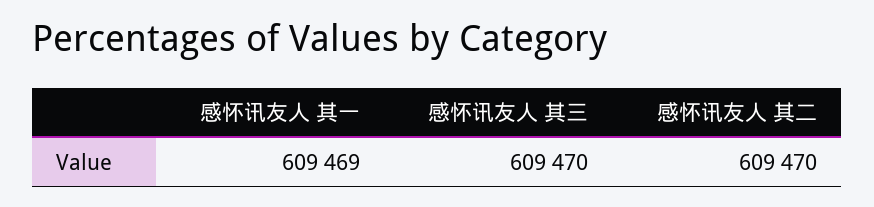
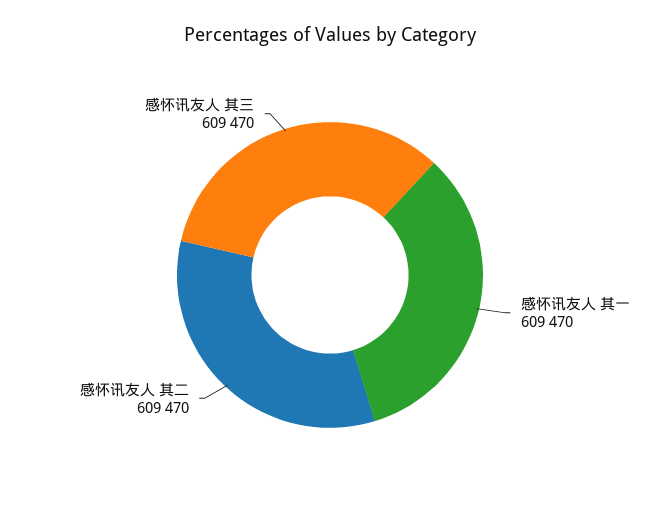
感怀讯友人 其一: 609469 -> 609470

